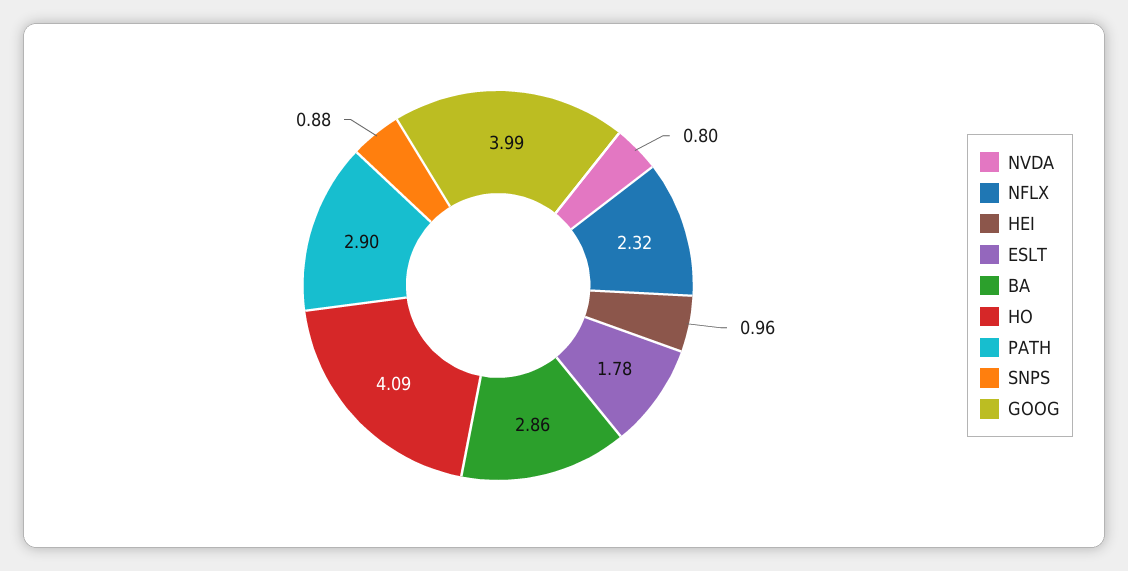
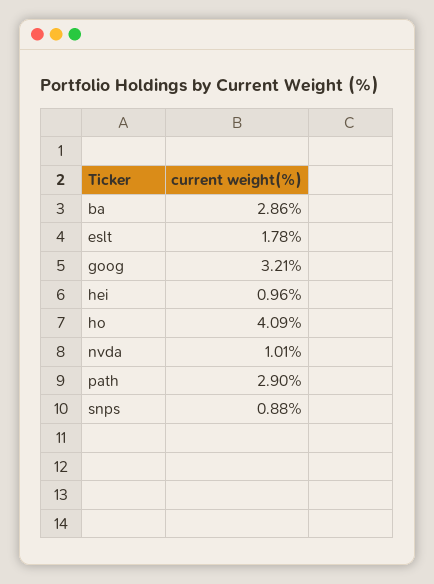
NVDA: 0.8 -> 1.01
NFLX: 2.32 -> none
GOOG: 3.99 -> 3.21

